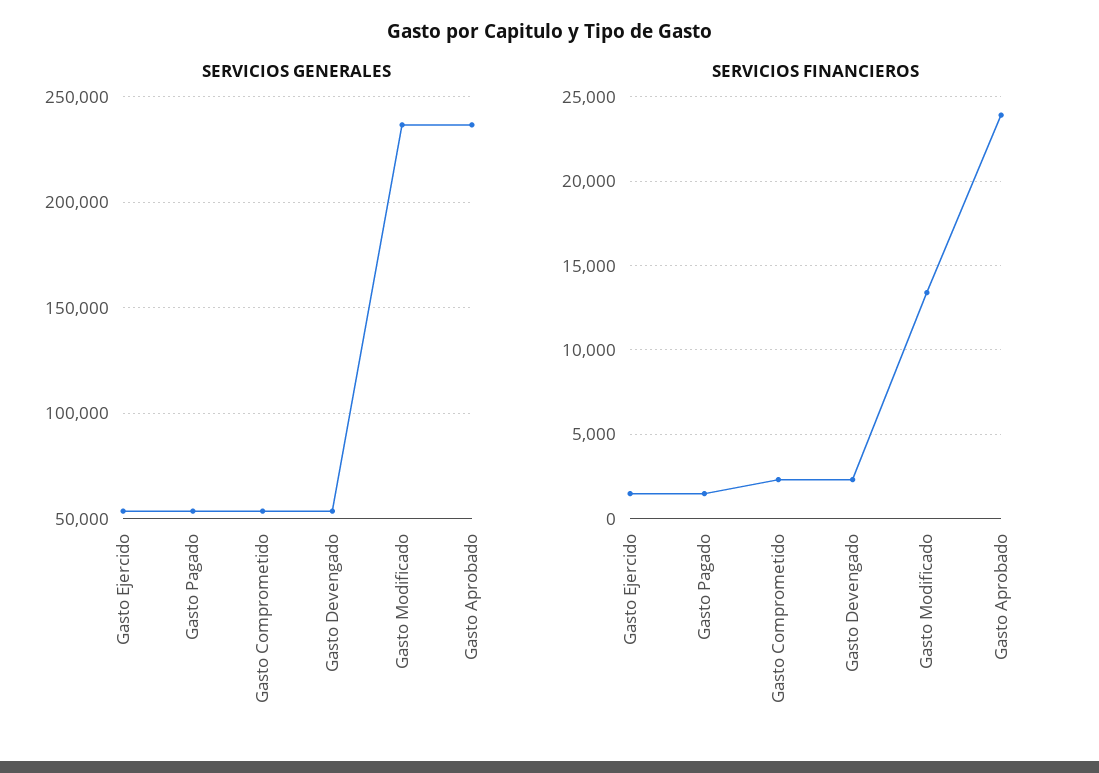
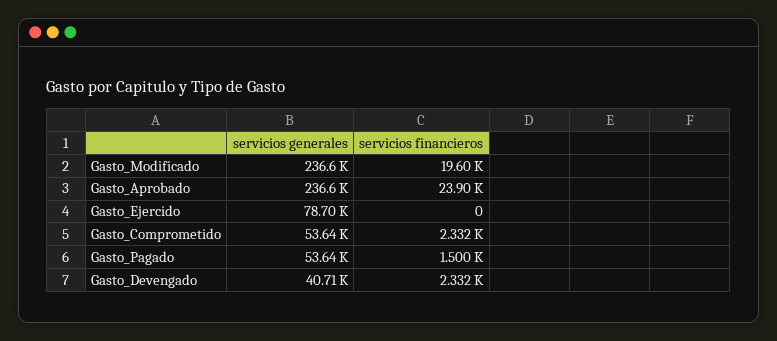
SERVICIOS GENERALES, Gasto Ejercido: 55000 -> 78700
SERVICIOS GENERALES, Gasto Devengado: 55000 -> 40710
SERVICIOS FINANCIEROS, Gasto Ejercido: 1500 -> 0
SERVICIOS FINANCIEROS, Gasto Modificado: 13500 -> 19600

